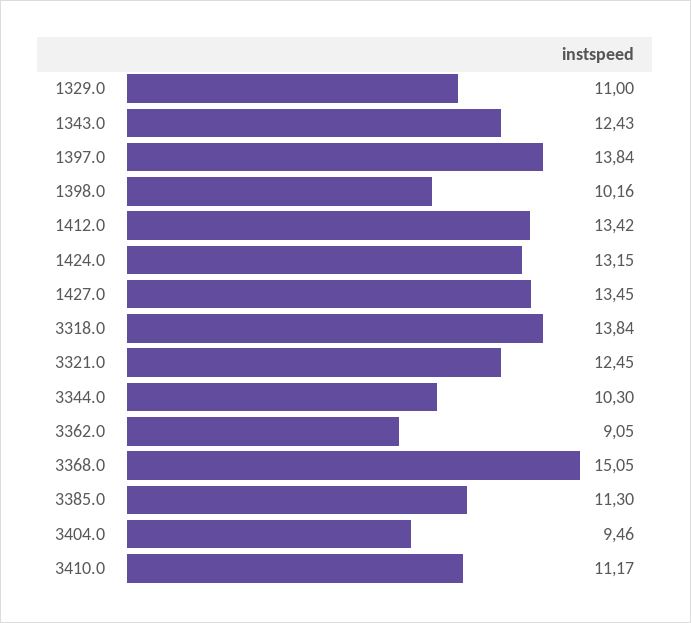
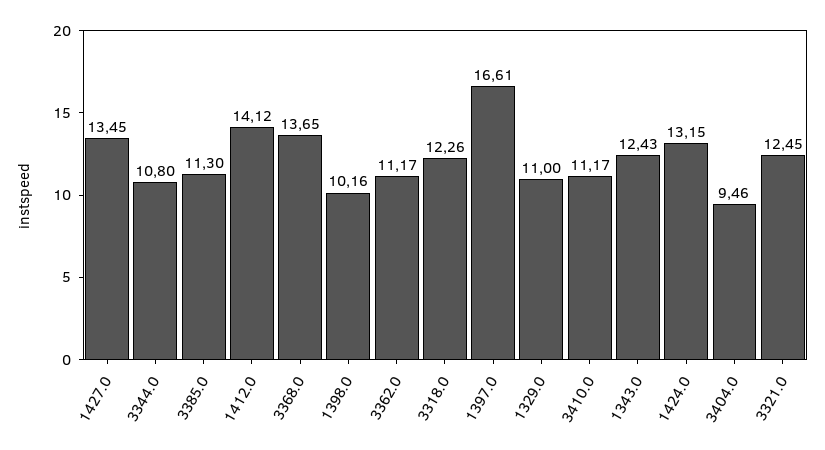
1397.0: 13.84 -> 16.61
1412.0: 13.42 -> 14.12
3318.0: 13.84 -> 12.26
3344.0: 10.3 -> 10.8
3362.0: 9.05 -> 11.17
3368.0: 15.05 -> 13.65

